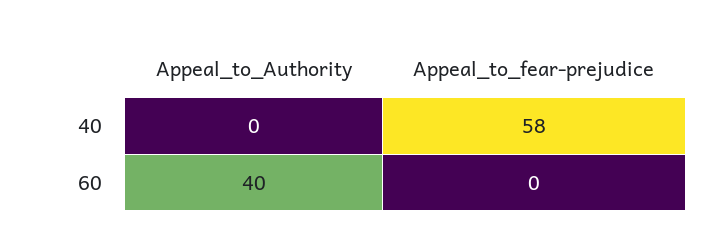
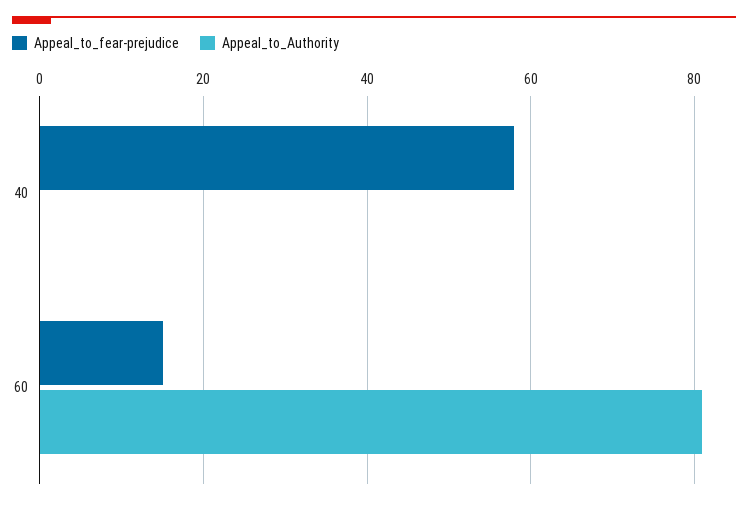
Appeal_to_Authority, 60: 40 -> 80
Appeal_to_fear-prejudice, 60: 0 -> 15

